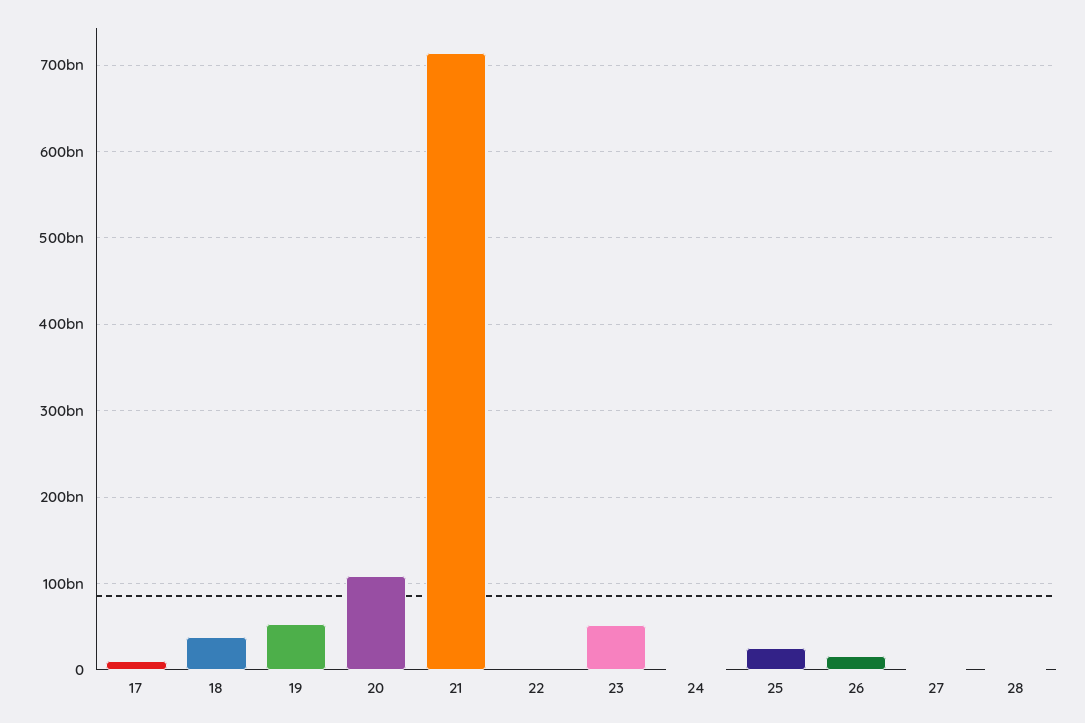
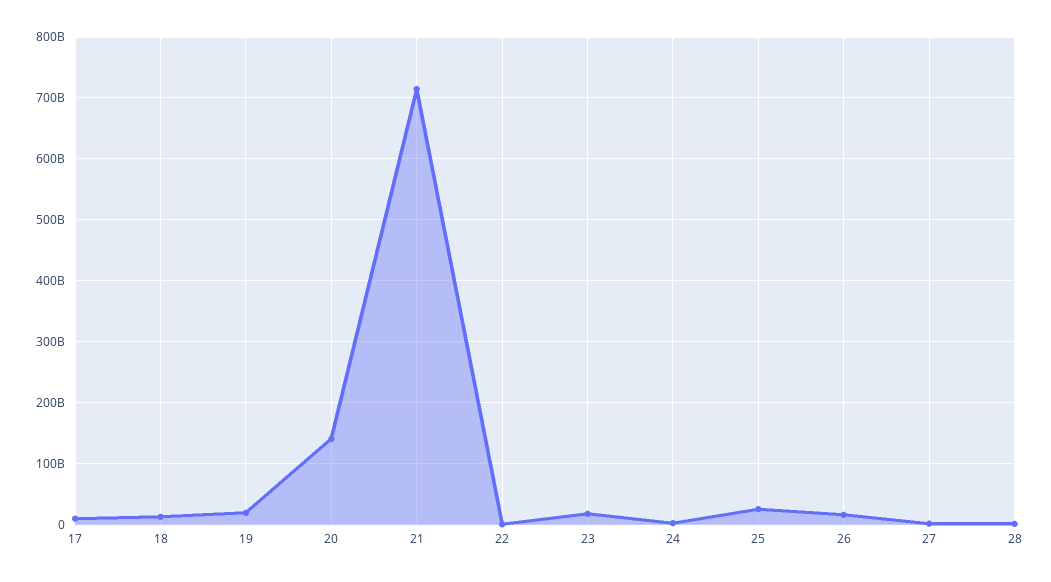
18: 40000000000 -> 10000000000
19: 50000000000 -> 20000000000
20: 110000000000 -> 140000000000
23: 50000000000 -> 20000000000

